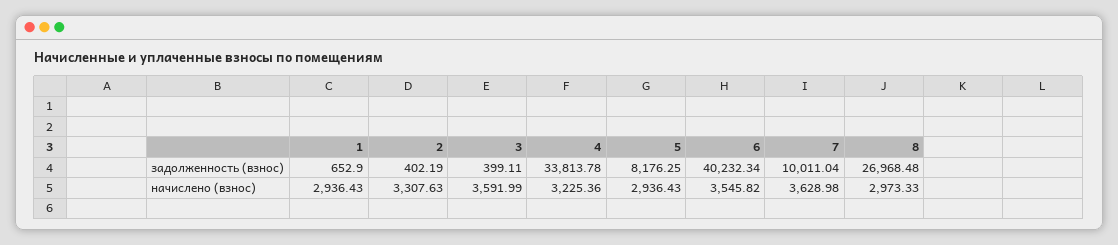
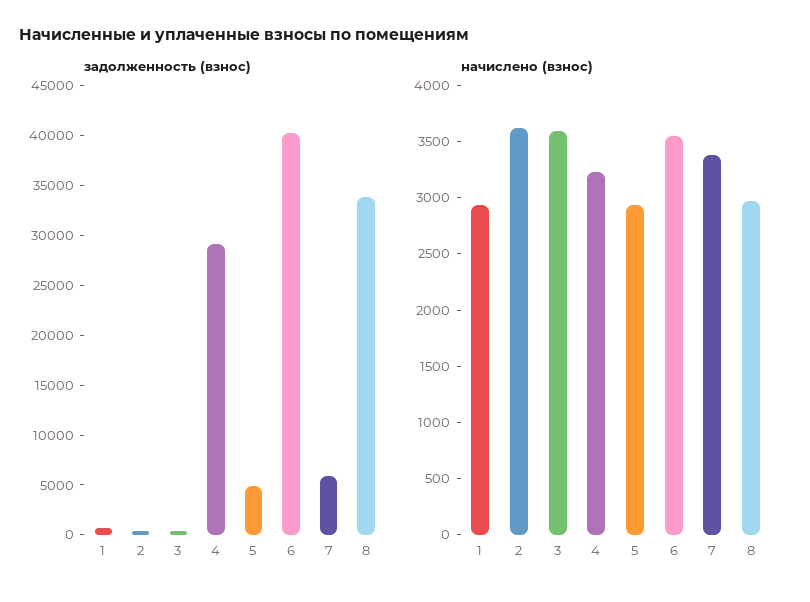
задолженность (взнос), 4: 33813.78 -> 29000
задолженность (взнос), 5: 8176.25 -> 5000
задолженность (взнос), 7: 10011.04 -> 6000
задолженность (взнос), 8: 26968.48 -> 34000
начислено (взнос), 2: 3307.63 -> 3600
начислено (взнос), 7: 3628.98 -> 3400

